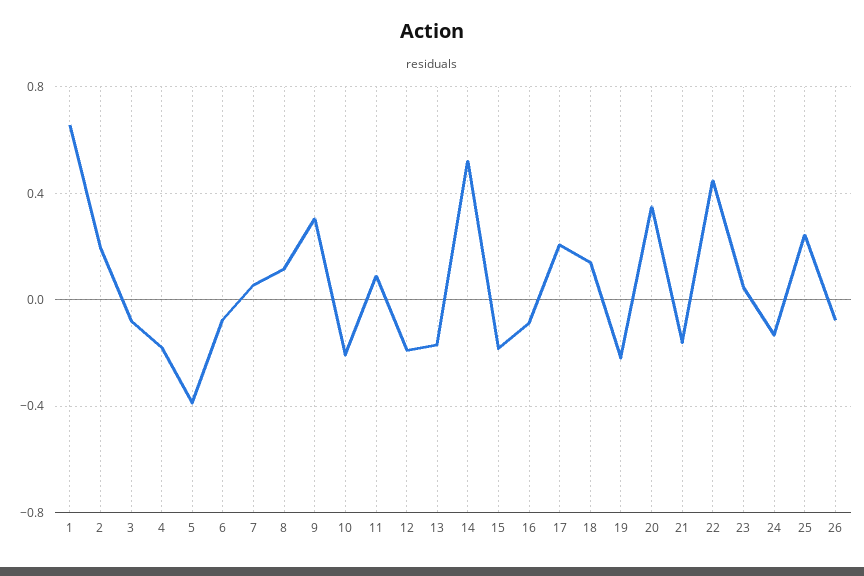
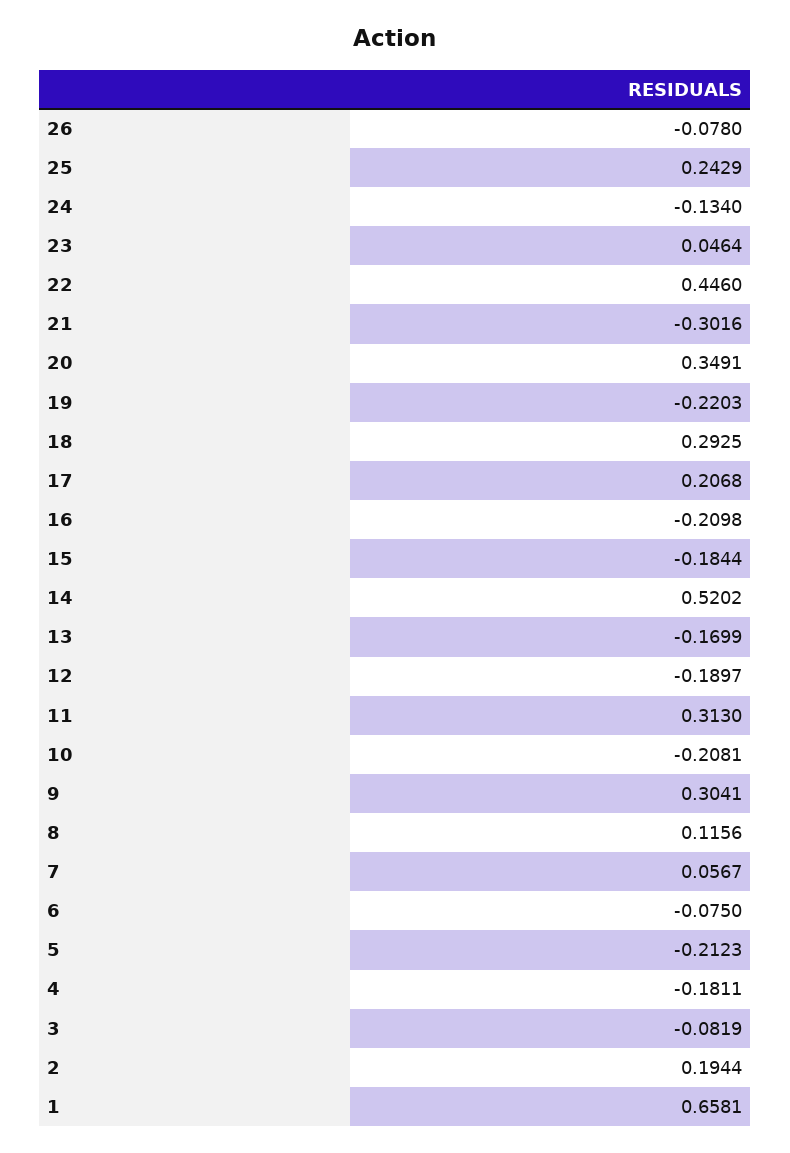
5: -0.4 -> -0.2123
11: 0.1 -> 0.313
16: -0.1 -> -0.2098
18: 0.15 -> 0.2925
21: -0.15 -> -0.3016

